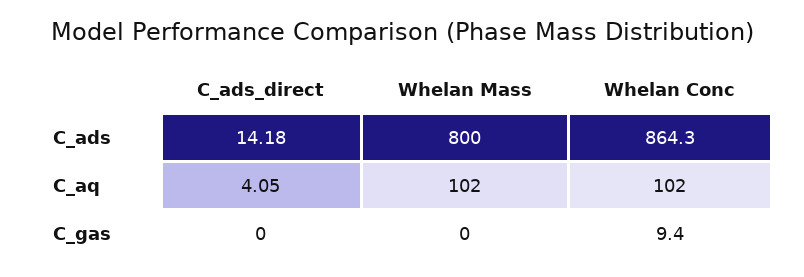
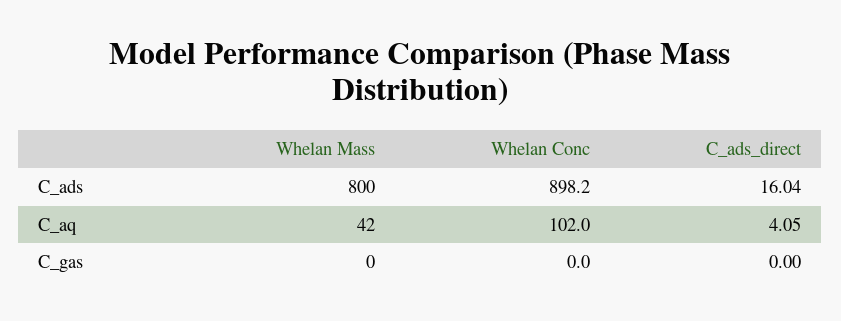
C_ads_direct, C_ads: 14.18 -> 16.04
Whelan Conc, C_ads: 864.3 -> 898.2
Whelan Mass, C_aq: 102 -> 42
Whelan Conc, C_gas: 9.4 -> 0

